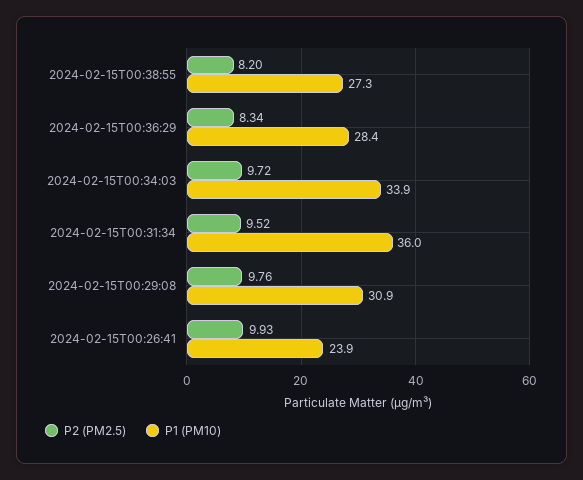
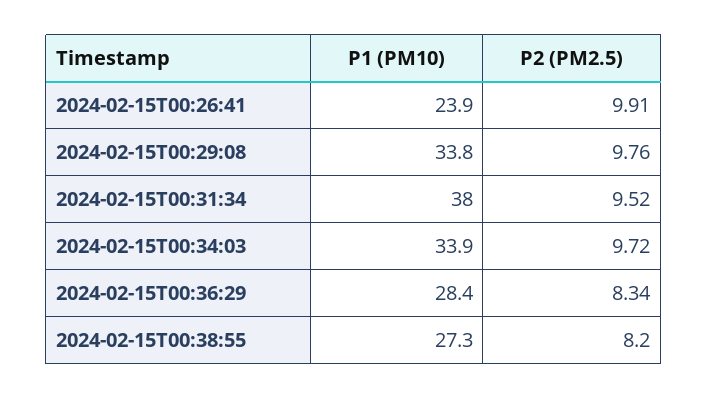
P1 (PM10), 2024-02-15T00:31:34: 36 -> 38
P1 (PM10), 2024-02-15T00:29:08: 30.9 -> 33.8
P2 (PM2.5), 2024-02-15T00:26:41: 9.93 -> 9.91

